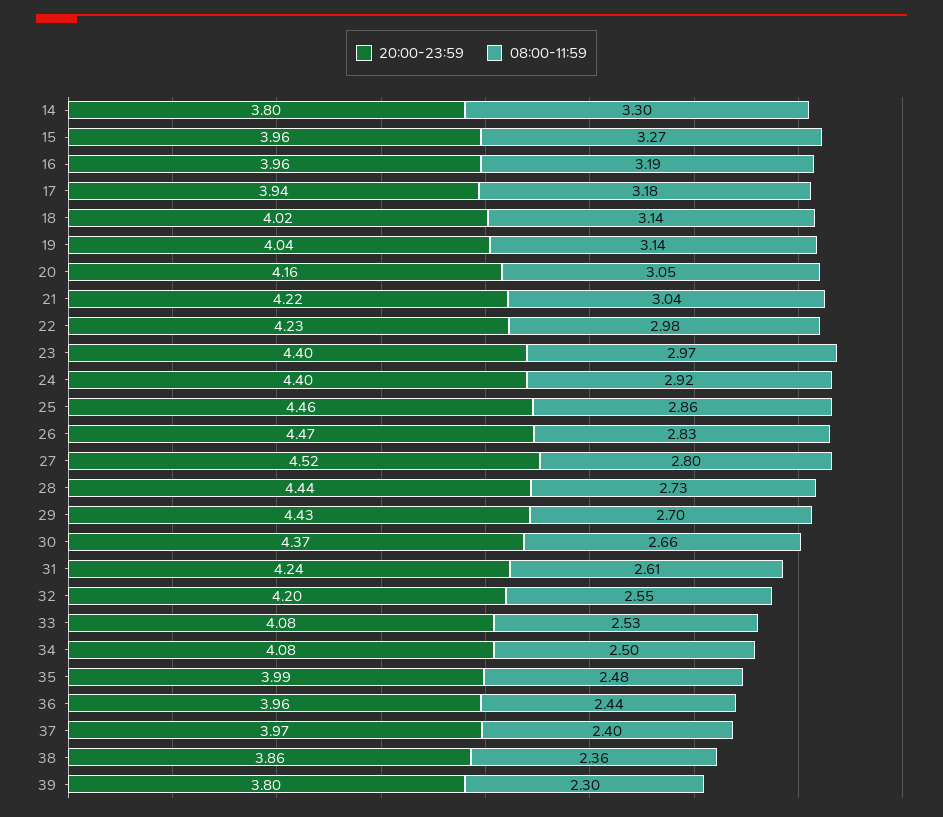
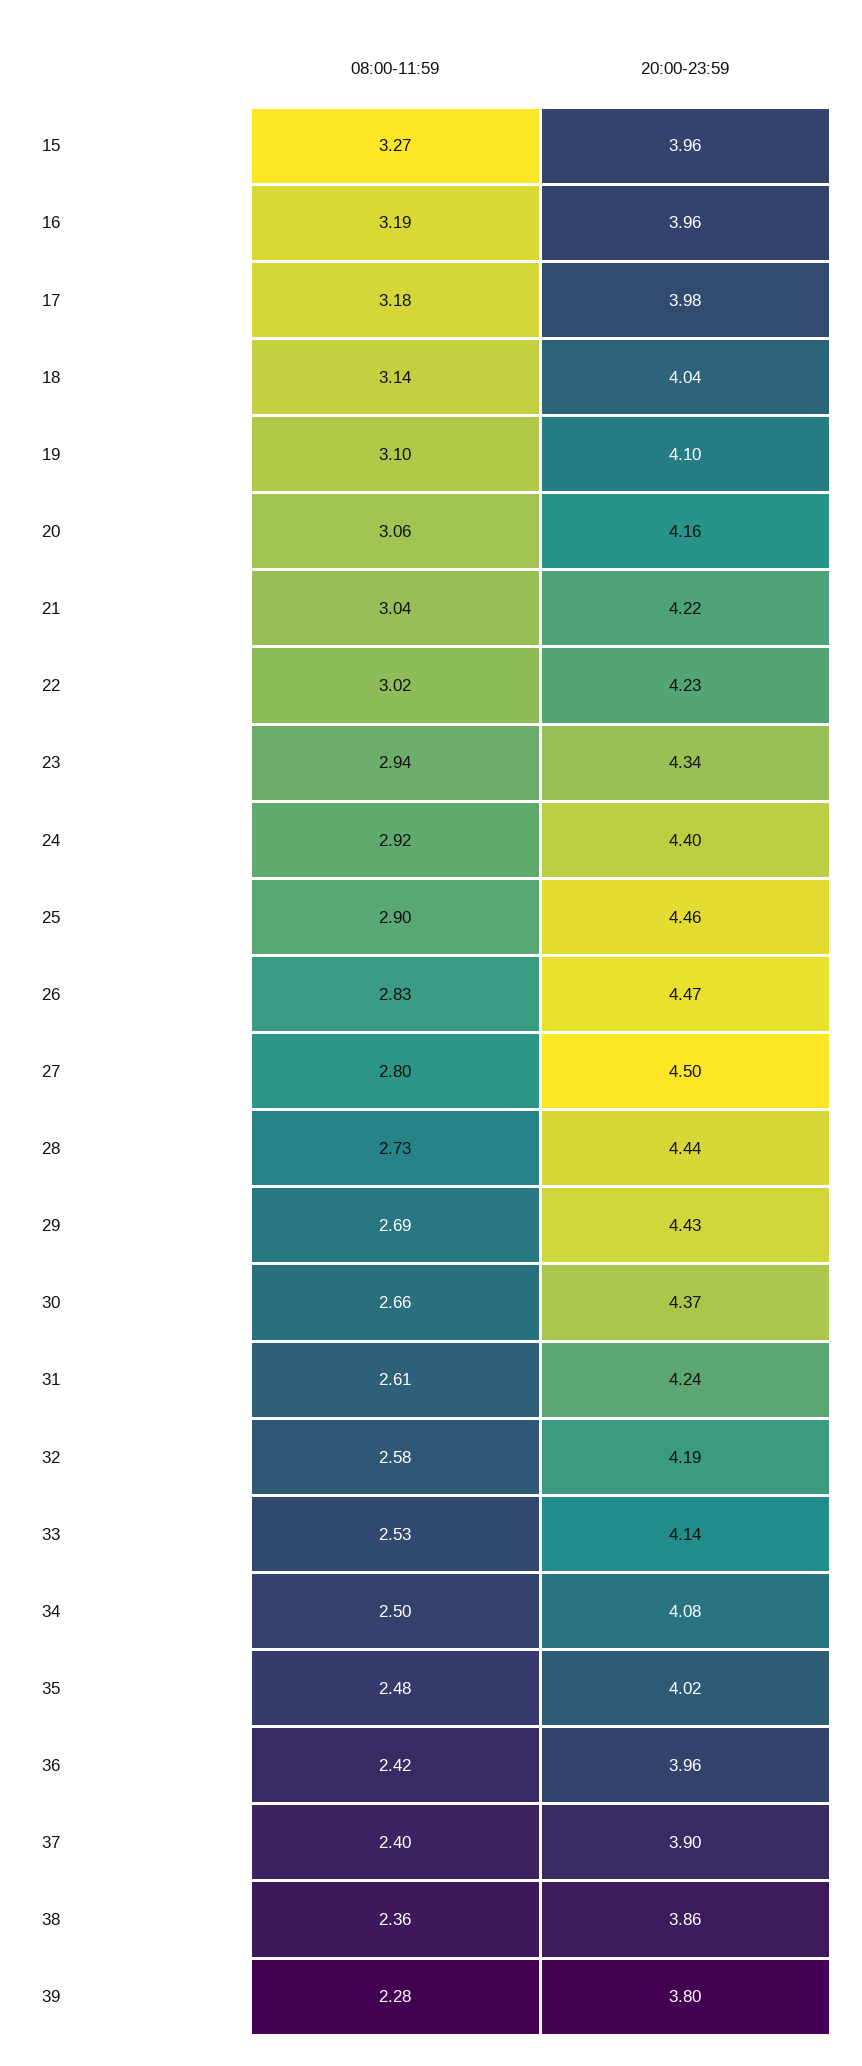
20:00-23:59, 14: 3.8 -> none
08:00-11:59, 14: 3.3 -> none
20:00-23:59, 17: 3.94 -> 3.98
20:00-23:59, 18: 4.02 -> 4.04
20:00-23:59, 19: 4.04 -> 4.1
08:00-11:59, 19: 3.14 -> 3.1
08:00-11:59, 20: 3.05 -> 3.06
08:00-11:59, 22: 2.98 -> 3.02
20:00-23:59, 23: 4.4 -> 4.34
08:00-11:59, 23: 2.97 -> 2.94
08:00-11:59, 25: 2.86 -> 2.9
20:00-23:59, 27: 4.52 -> 4.5
08:00-11:59, 29: 2.7 -> 2.69
20:00-23:59, 32: 4.2 -> 4.19
08:00-11:59, 32: 2.55 -> 2.58
20:00-23:59, 33: 4.08 -> 4.14
20:00-23:59, 35: 3.99 -> 4.02
08:00-11:59, 36: 2.44 -> 2.42
20:00-23:59, 37: 3.97 -> 3.9
08:00-11:59, 39: 2.3 -> 2.28

